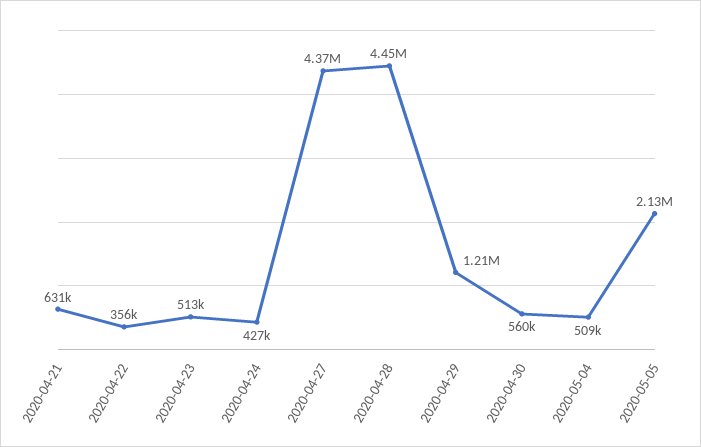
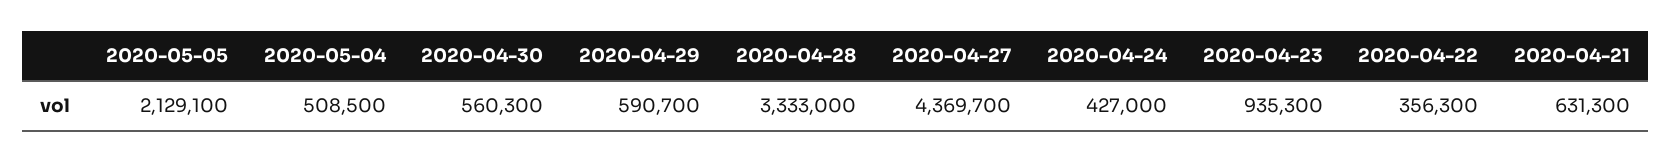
2020-04-23: 513000 -> 935300
2020-04-28: 4450000 -> 3333000
2020-04-29: 1210000 -> 590700

